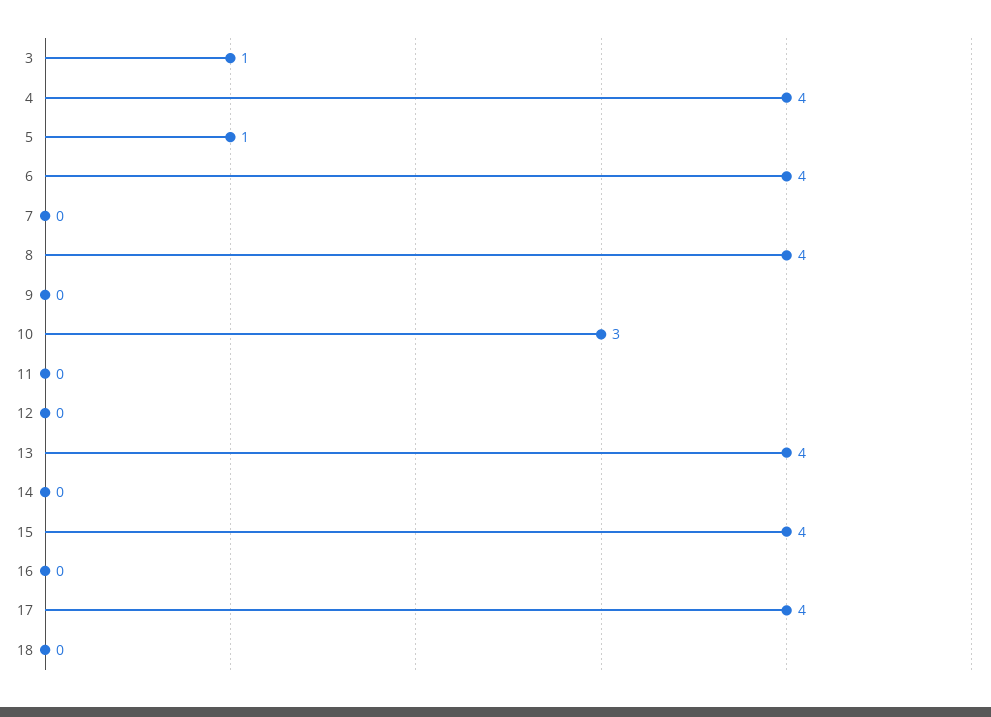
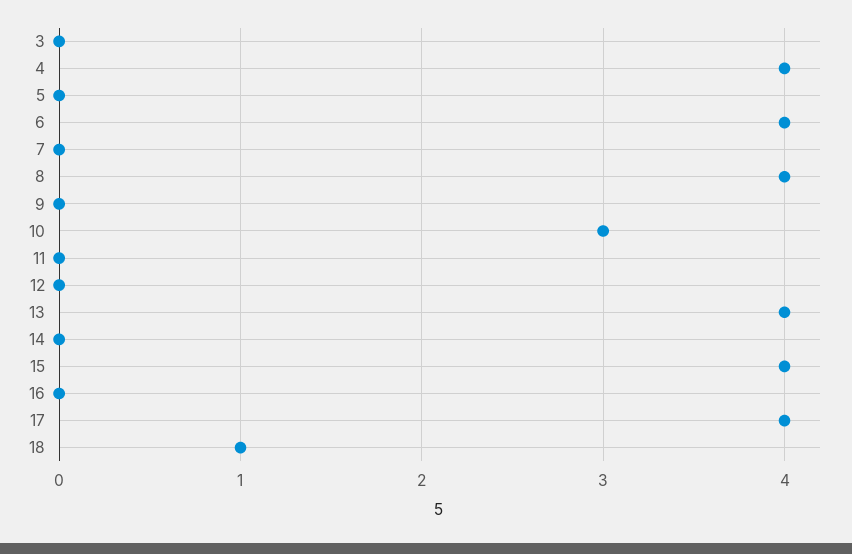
3: 1 -> 0
5: 1 -> 0
18: 0 -> 1

